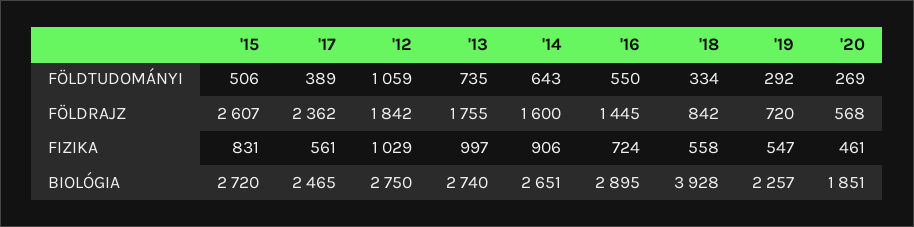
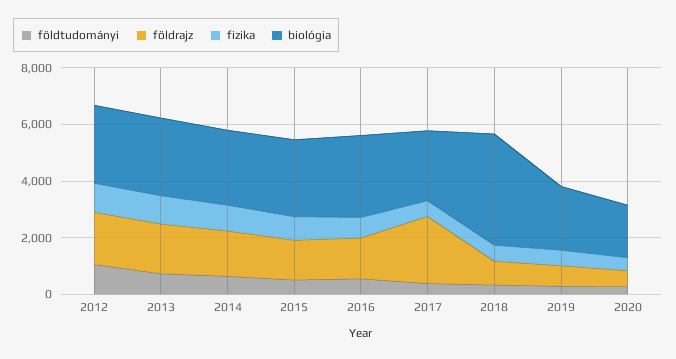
FÖLDRAJZ, '15: 2607 -> 1500

